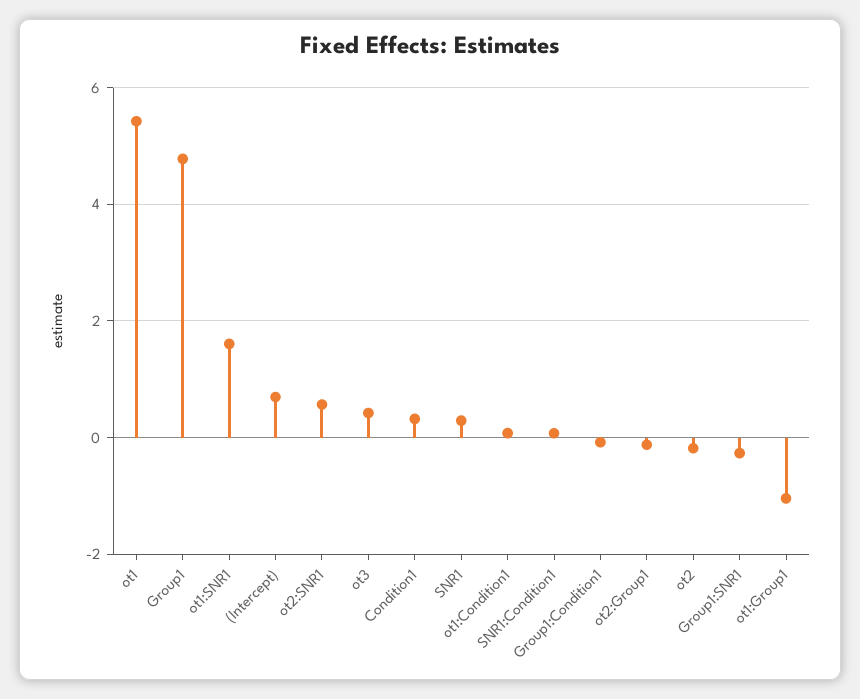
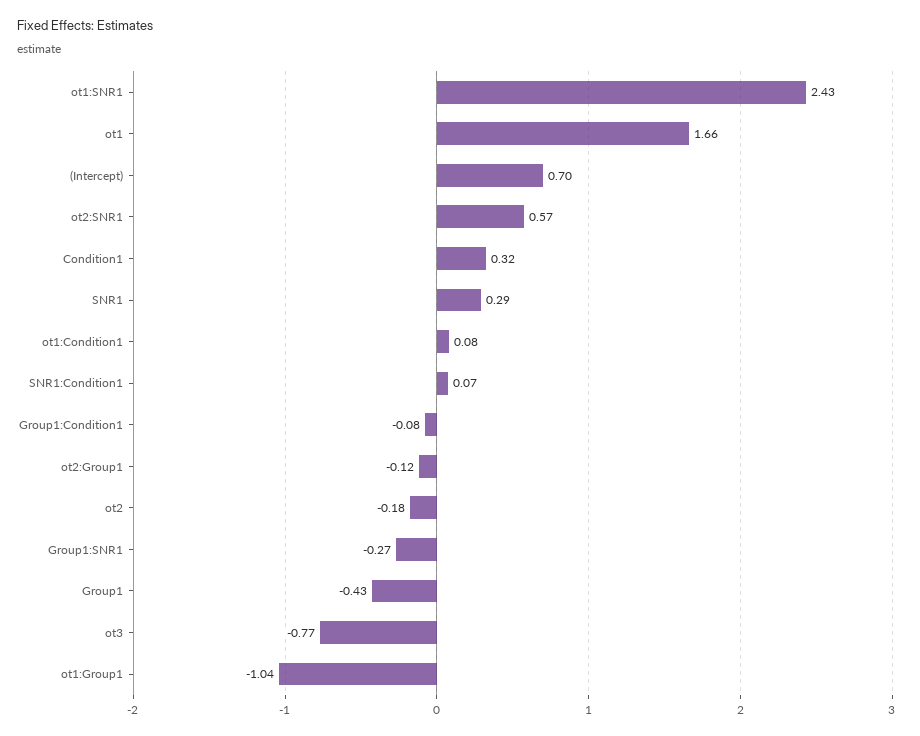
ot1: 5.4 -> 1.66
Group1: 4.8 -> -0.43
ot1:SNR1: 1.6 -> 2.43
ot3: 0.4 -> -0.77

